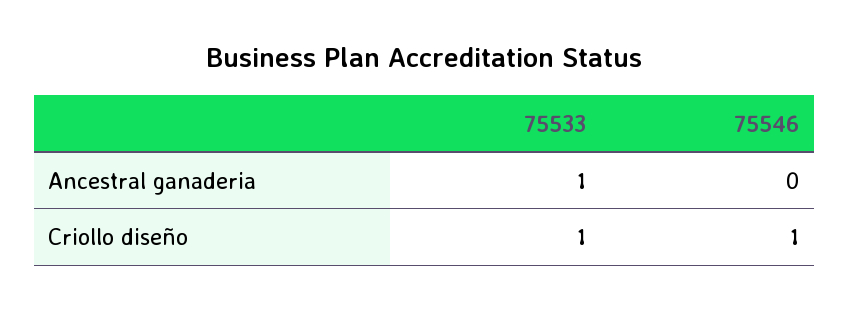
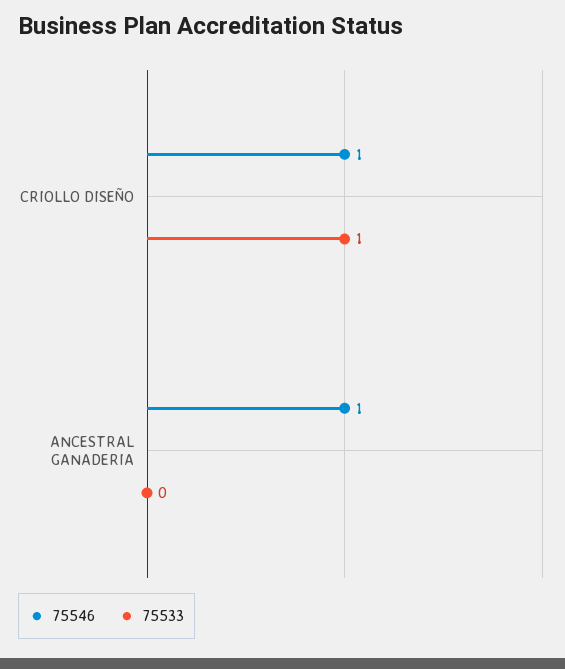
75533, Ancestral ganaderia: 1 -> 0
75546, Ancestral ganaderia: 0 -> 1

